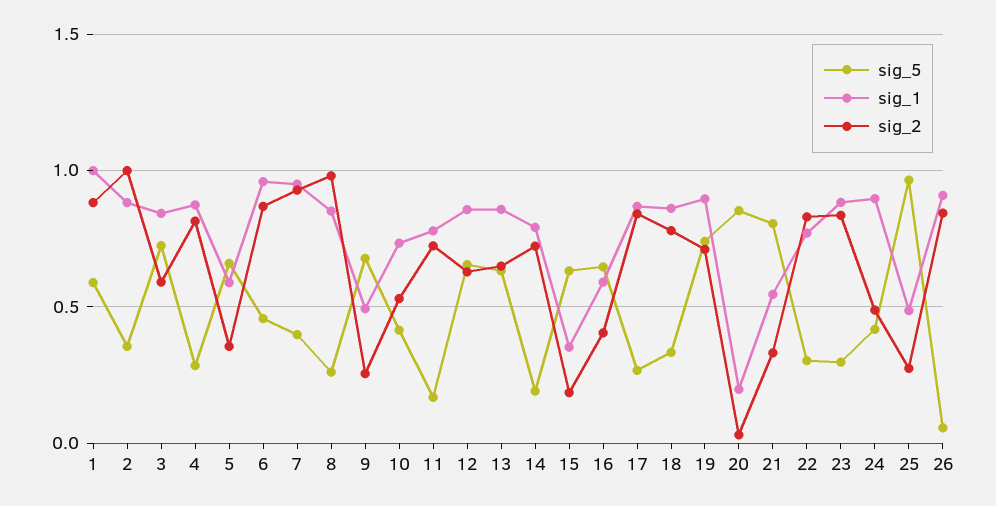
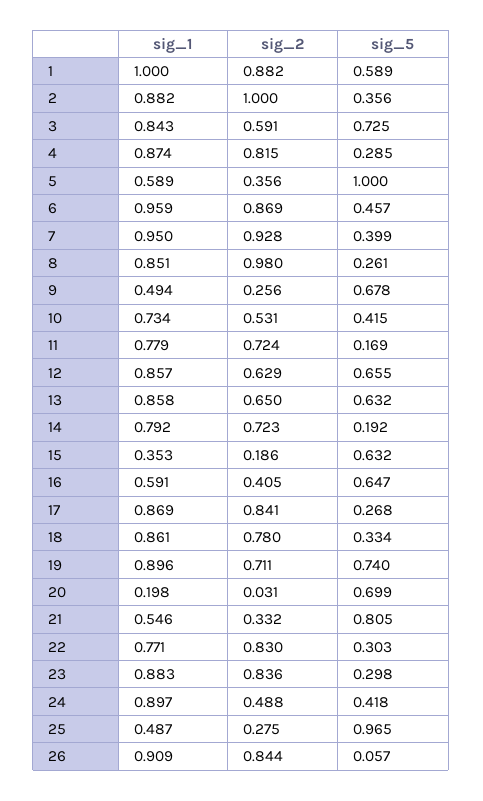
sig_5, 5: 0.65 -> 1
sig_5, 20: 0.85 -> 0.699

